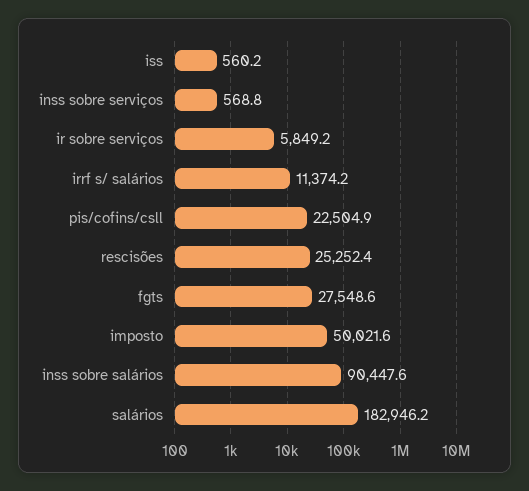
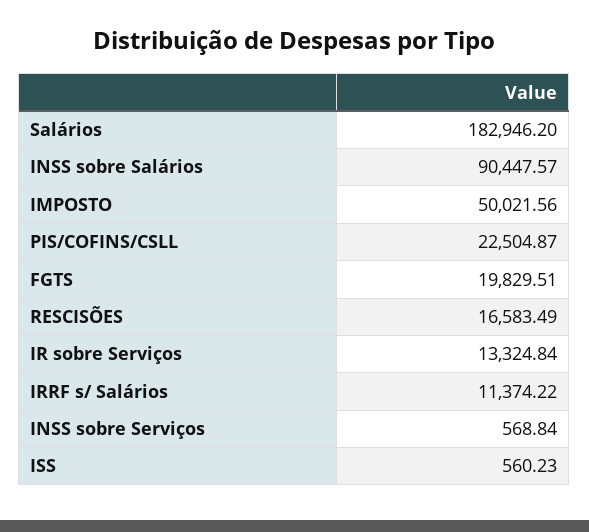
ir sobre serviços: 5849.2 -> 13324.84
rescisões: 25252.4 -> 16583.49
fgts: 27548.6 -> 19829.51

